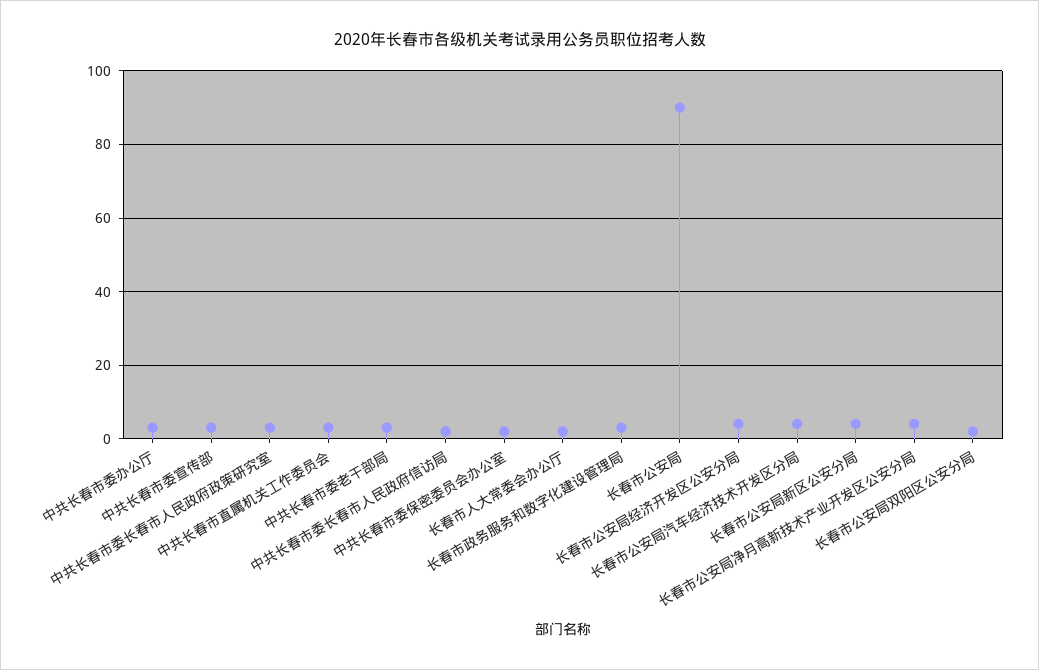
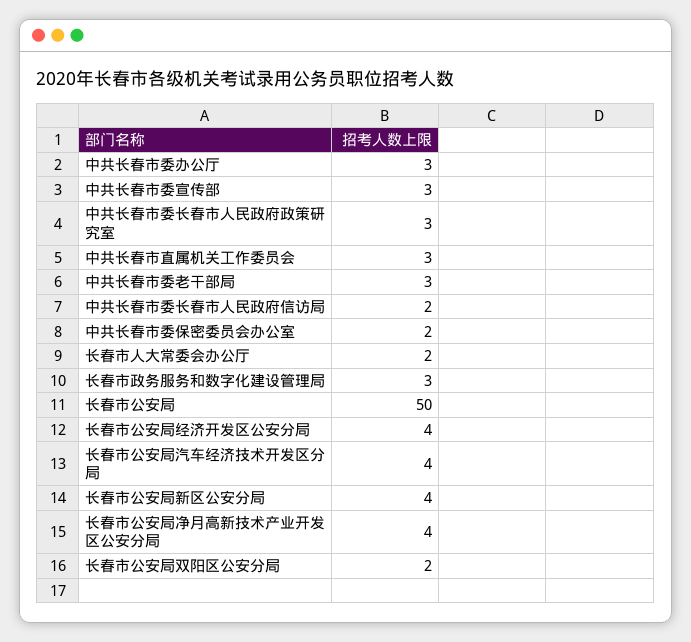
长春市公安局: 90 -> 50

